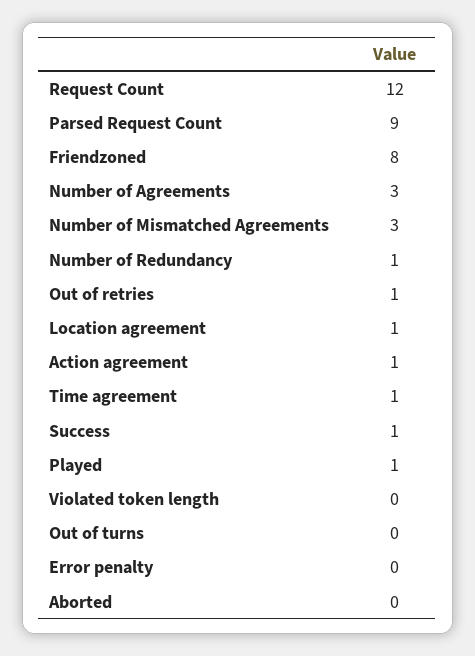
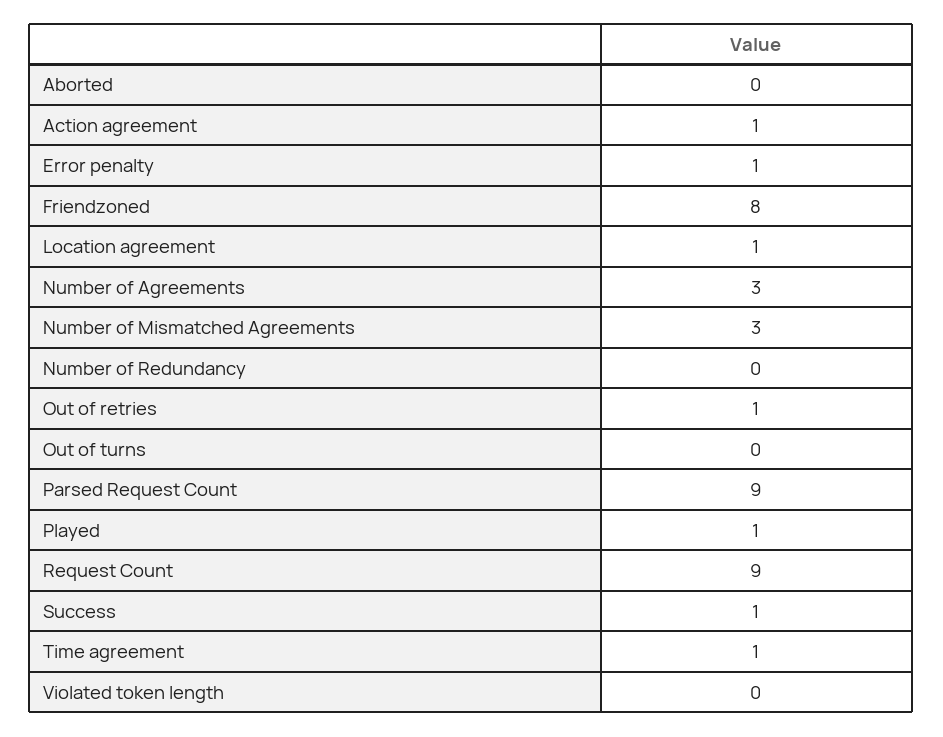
Request Count: 12 -> 9
Number of Redundancy: 1 -> 0
Error penalty: 0 -> 1

